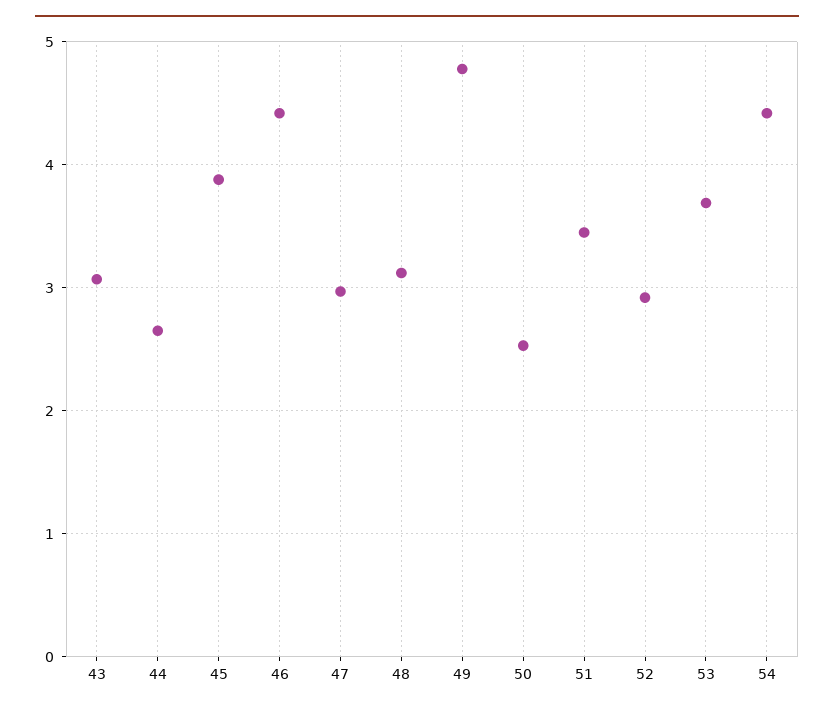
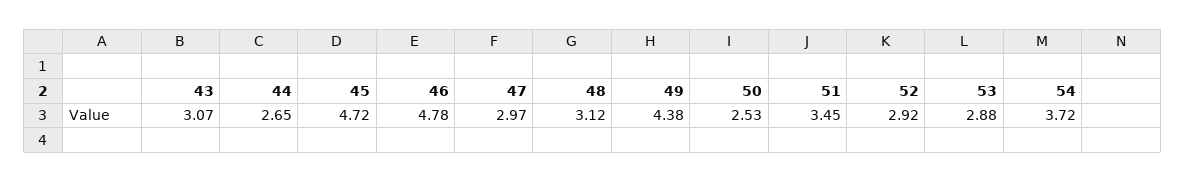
45: 3.9 -> 4.72
46: 4.4 -> 4.78
49: 4.8 -> 4.38
53: 3.7 -> 2.88
54: 4.4 -> 3.72

